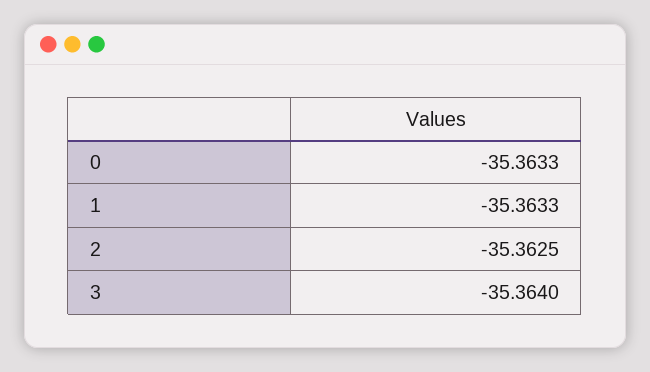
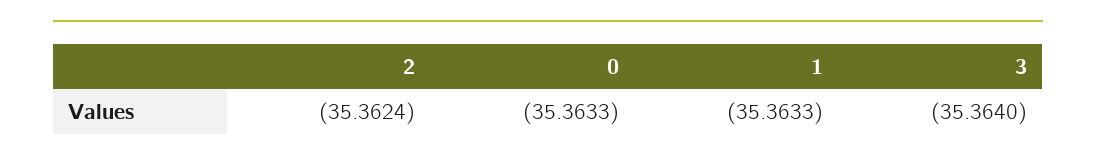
2: -35.3625 -> -35.3624

